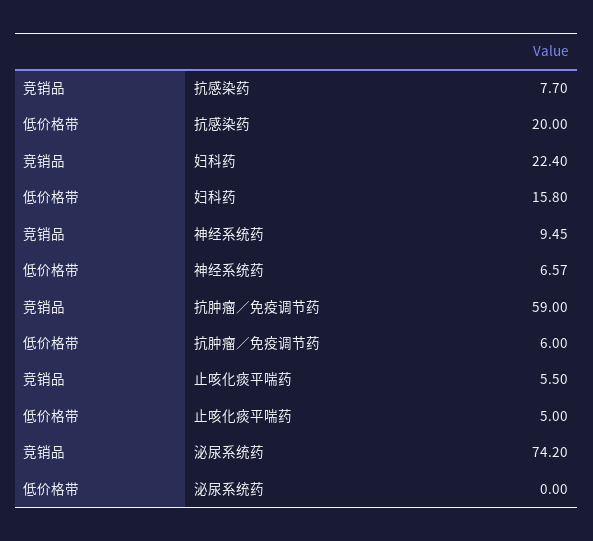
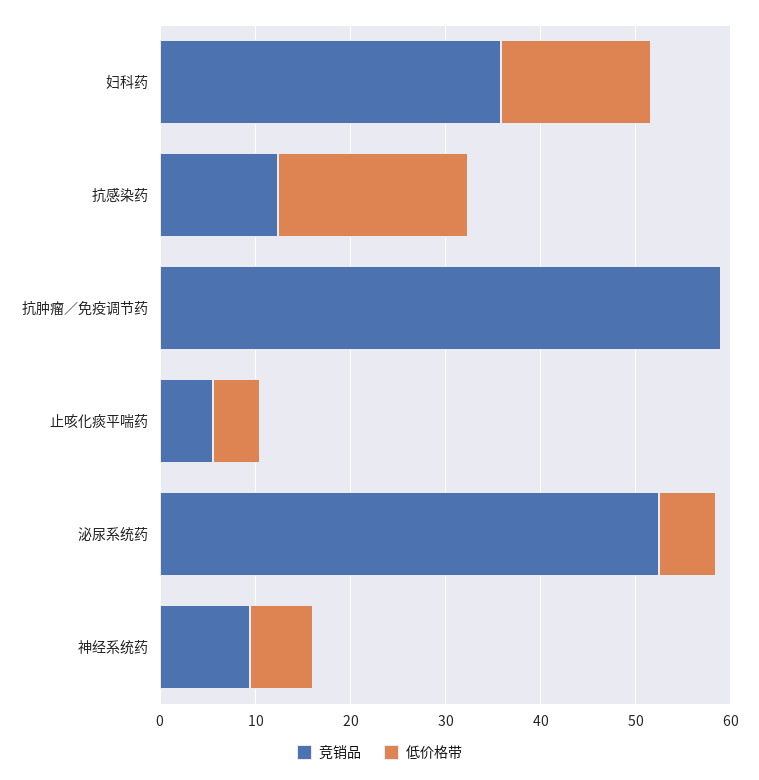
竞销品, 抗感染药: 7.7 -> 12
竞销品, 妇科药: 22.4 -> 36
低价格带, 抗肿瘤／免疫调节药: 6 -> 0
竞销品, 泌尿系统药: 74.2 -> 52
低价格带, 泌尿系统药: 0 -> 6

